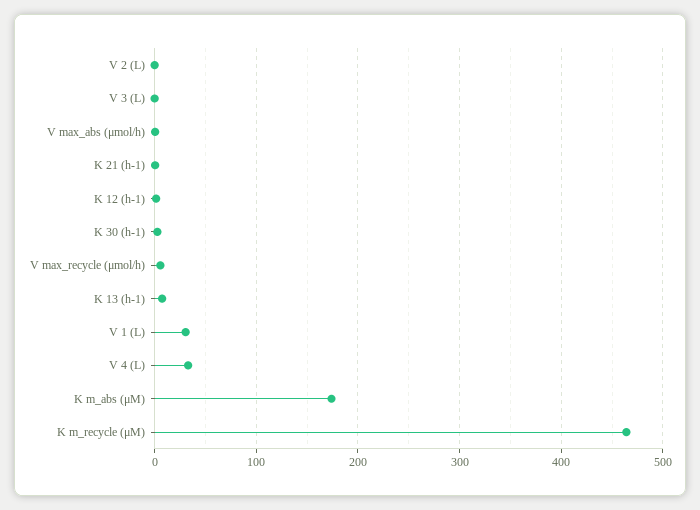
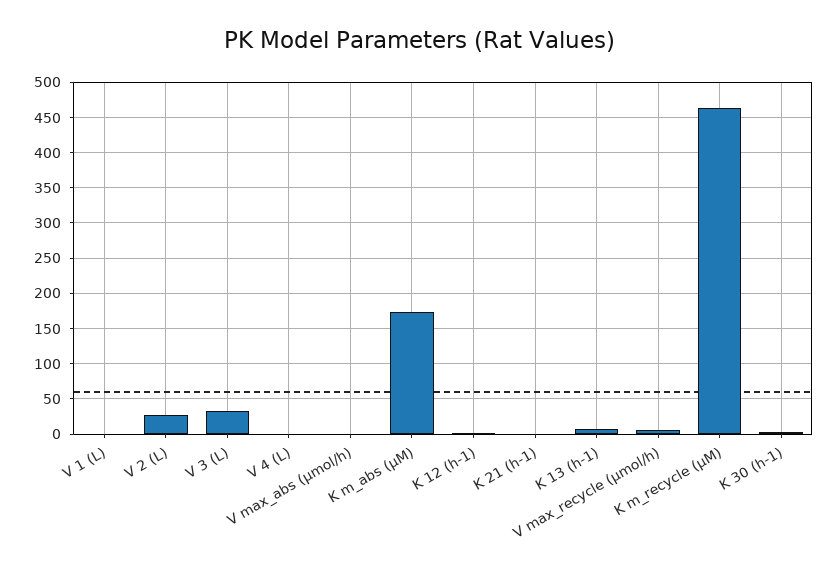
V 2 (L): 0 -> 30
V 3 (L): 0 -> 30
V 1 (L): 30 -> 0
V 4 (L): 30 -> 0

